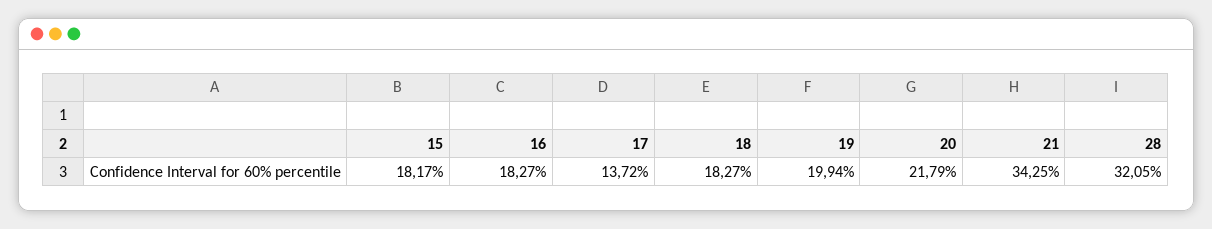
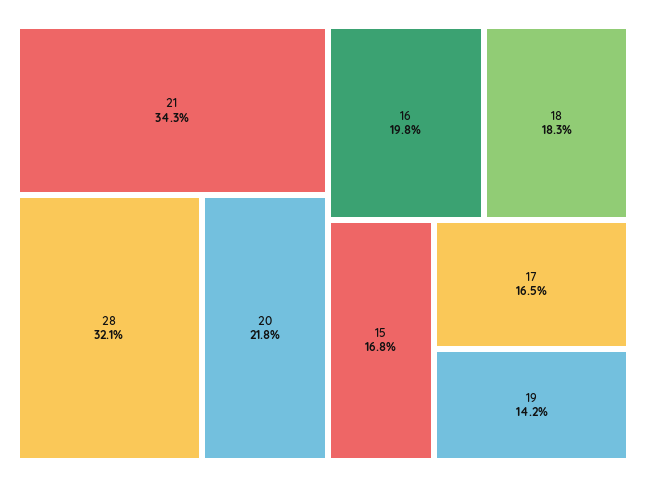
15: 18.17 -> 16.8
16: 18.27 -> 19.8
17: 13.72 -> 16.5
19: 19.94 -> 14.2

